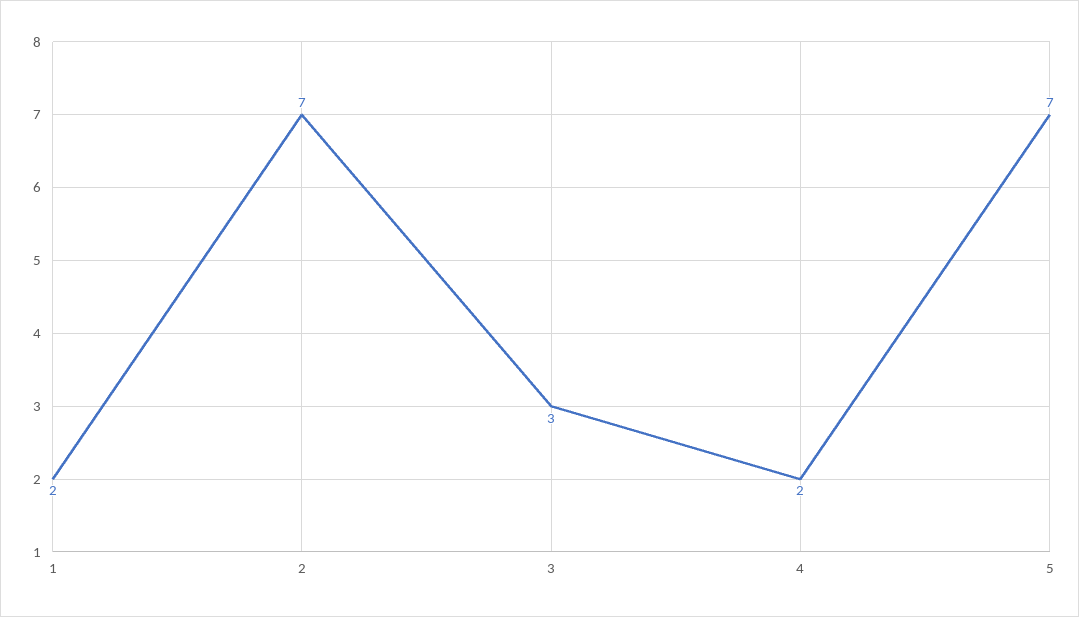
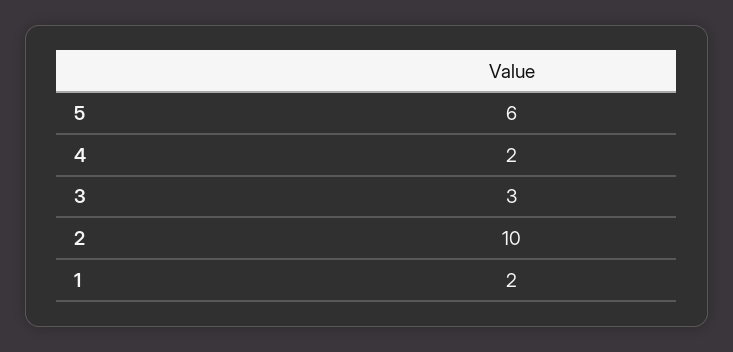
2: 7 -> 10
5: 7 -> 6

